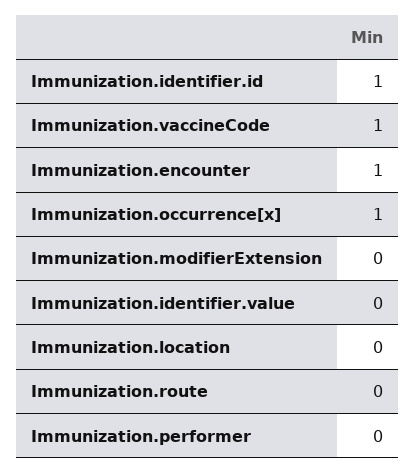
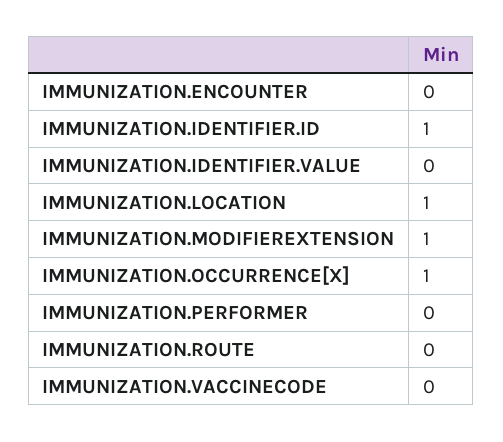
Immunization.vaccineCode: 1 -> 0
Immunization.encounter: 1 -> 0
Immunization.modifierExtension: 0 -> 1
Immunization.location: 0 -> 1

